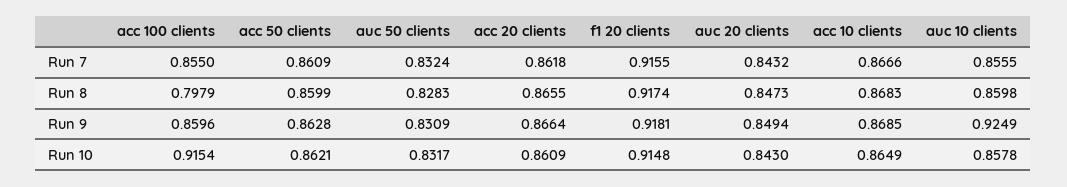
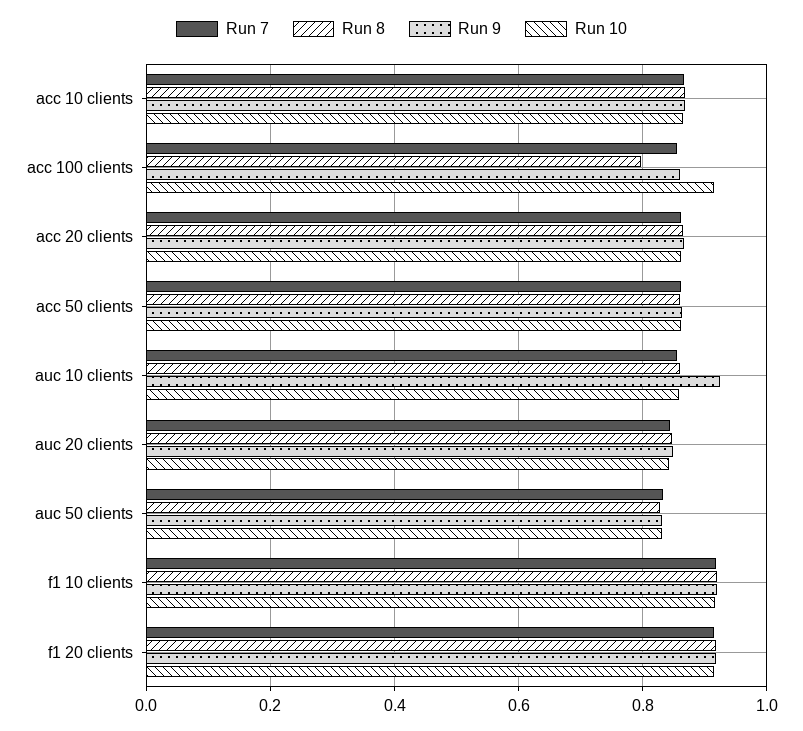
Run 7, f1 10 clients: none -> 0.92
Run 8, f1 10 clients: none -> 0.92
Run 9, f1 10 clients: none -> 0.92
Run 10, f1 10 clients: none -> 0.92

